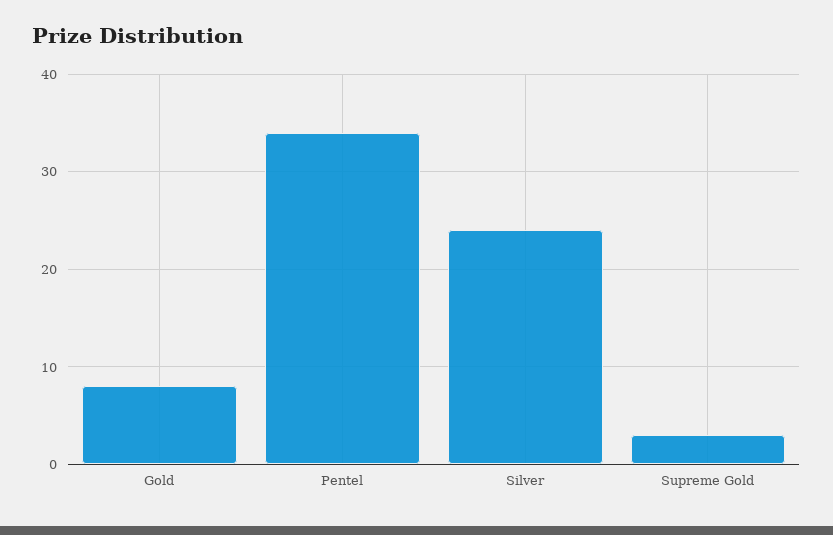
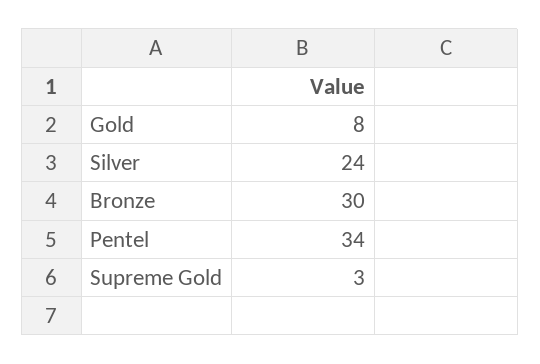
Bronze: none -> 30

